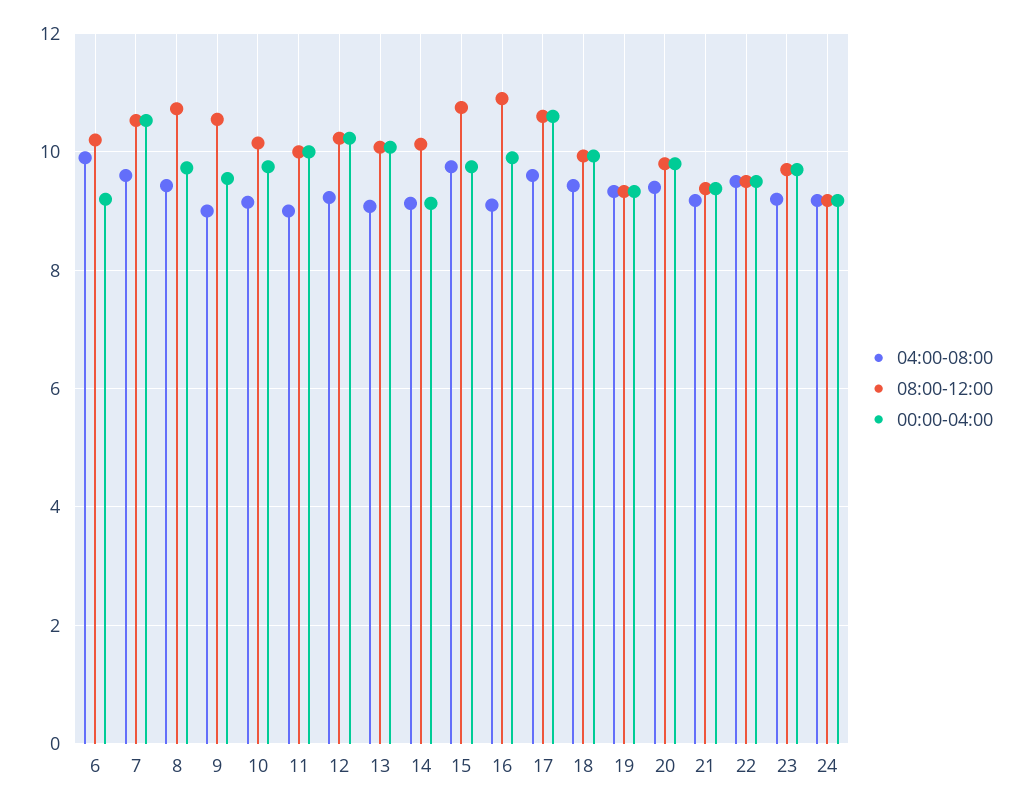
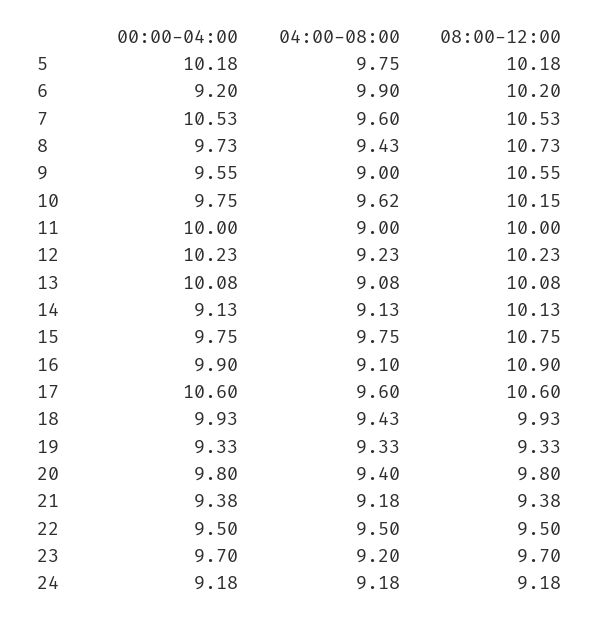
04:00-08:00, 10: 9.2 -> 9.62
00:00-04:00, 5: none -> 10.18
04:00-08:00, 5: none -> 9.75
08:00-12:00, 5: none -> 10.18

